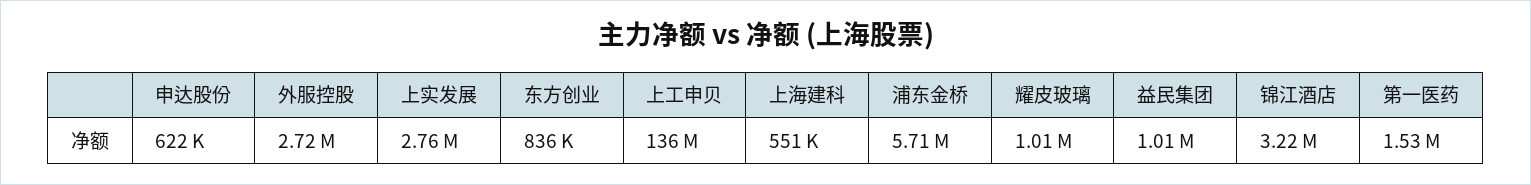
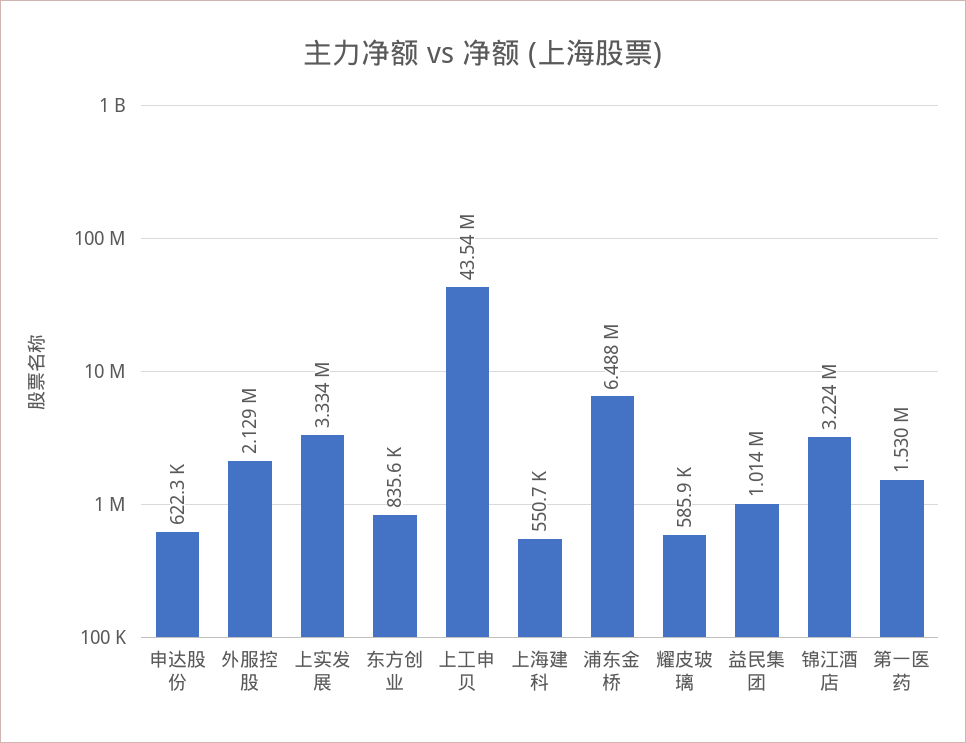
外服控股: 2720000 -> 2129000
上实发展: 2760000 -> 3334000
上工申贝: 136000000 -> 43540000
浦东金桥: 5710000 -> 6488000
耀皮玻璃: 1010000 -> 585900

